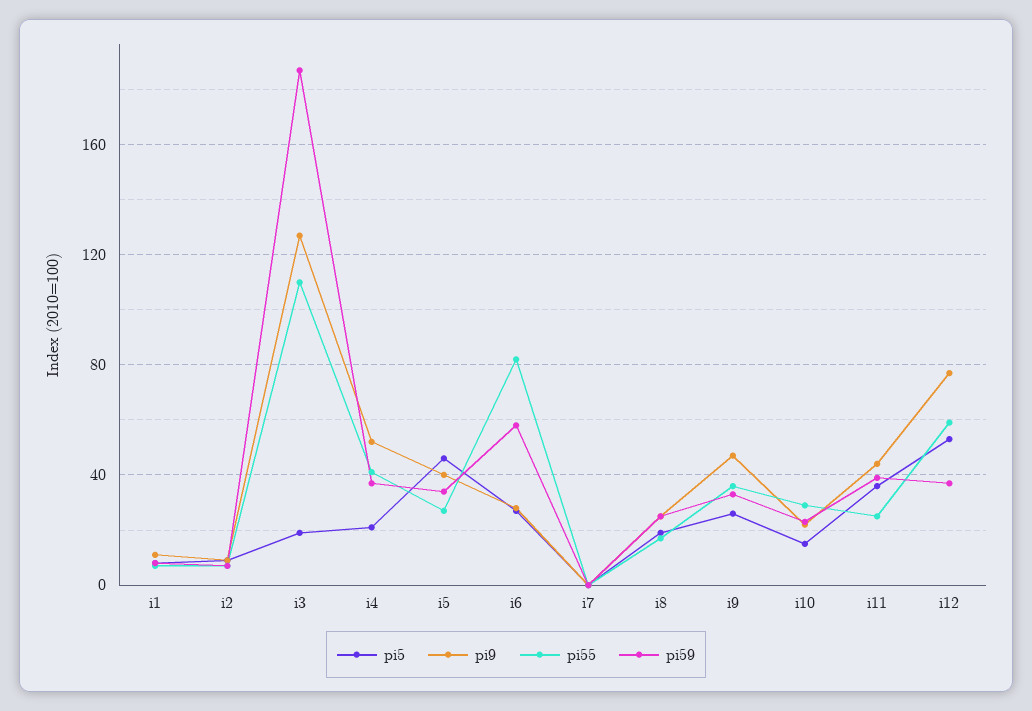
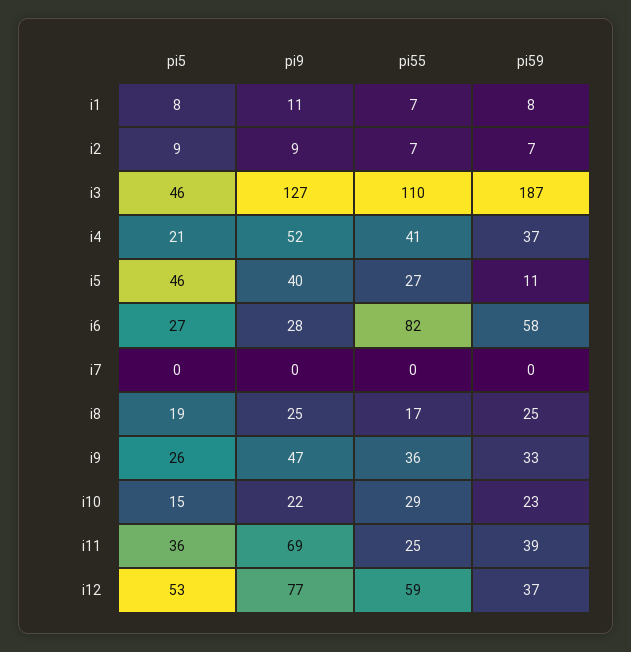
pi5, i3: 20 -> 46
pi59, i5: 35 -> 11
pi9, i11: 45 -> 69

